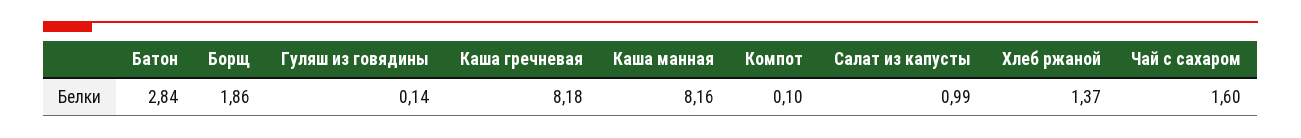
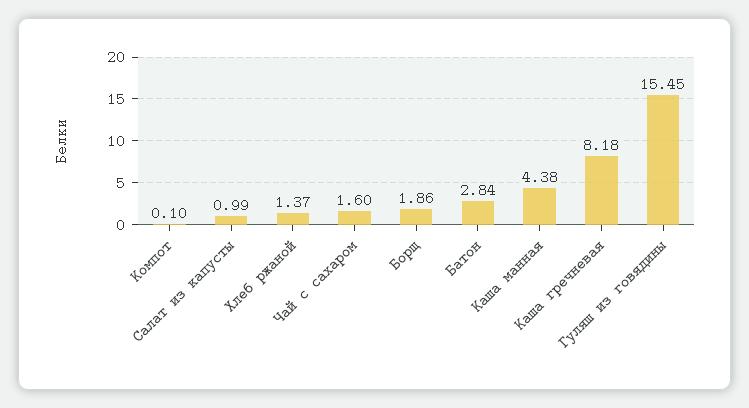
Гуляш из говядины: 0.14 -> 15.45
Каша манная: 8.16 -> 4.38

